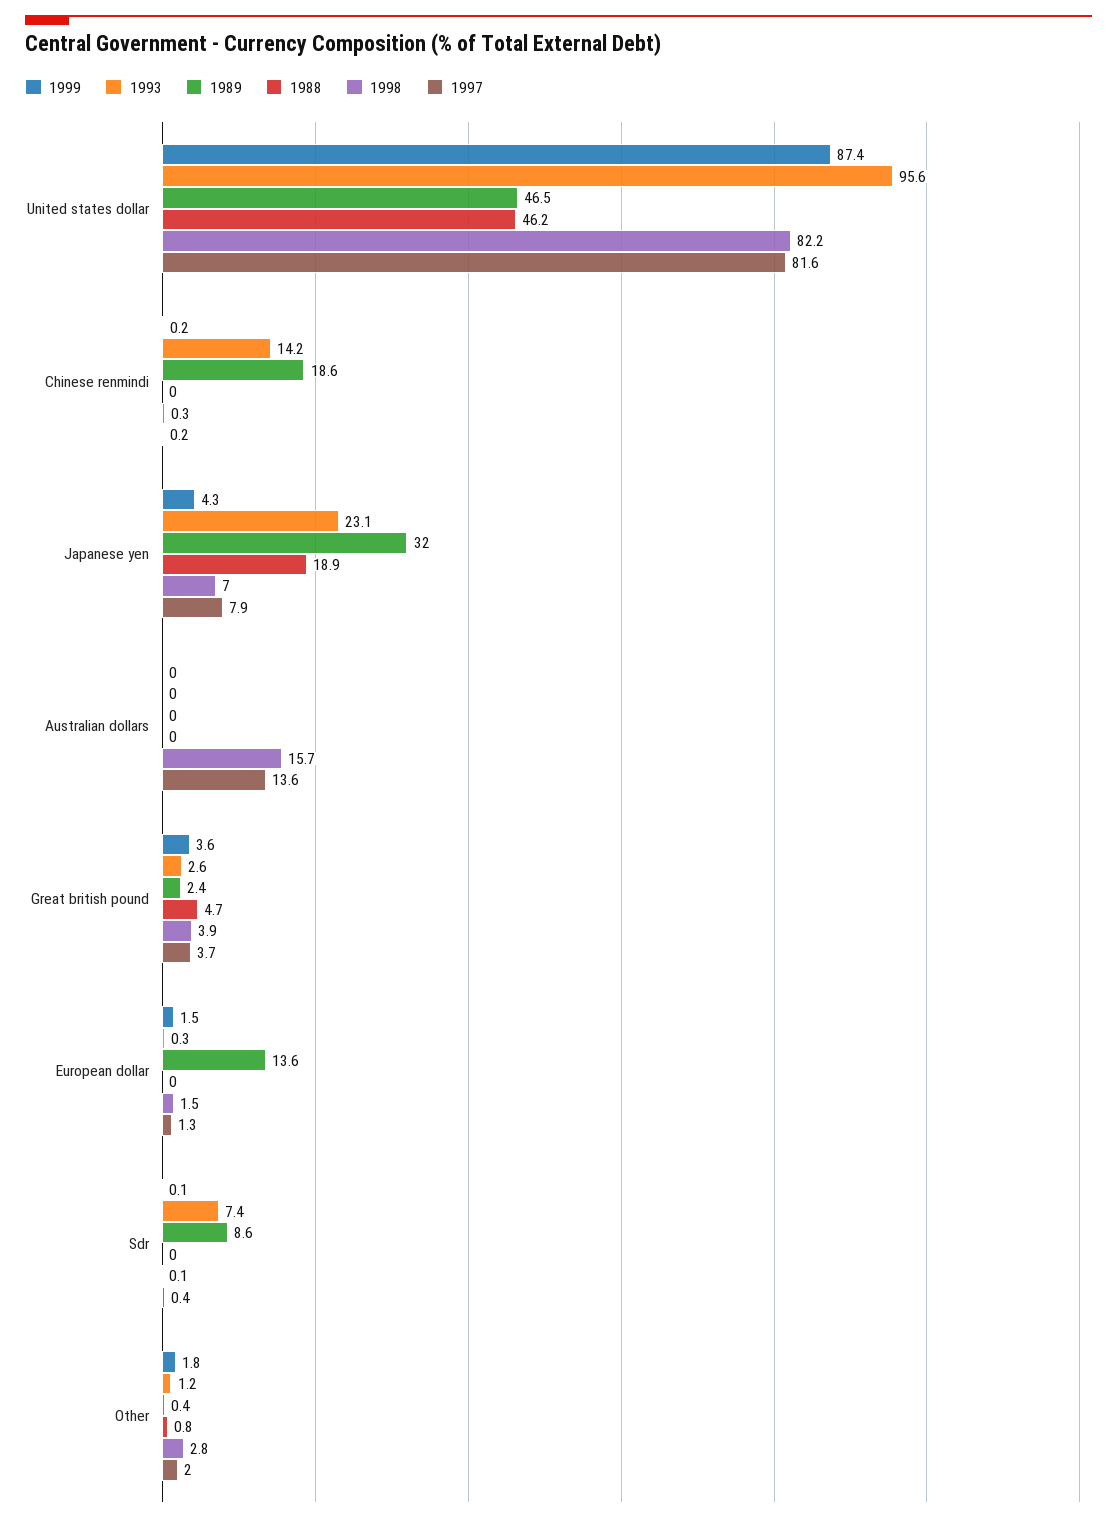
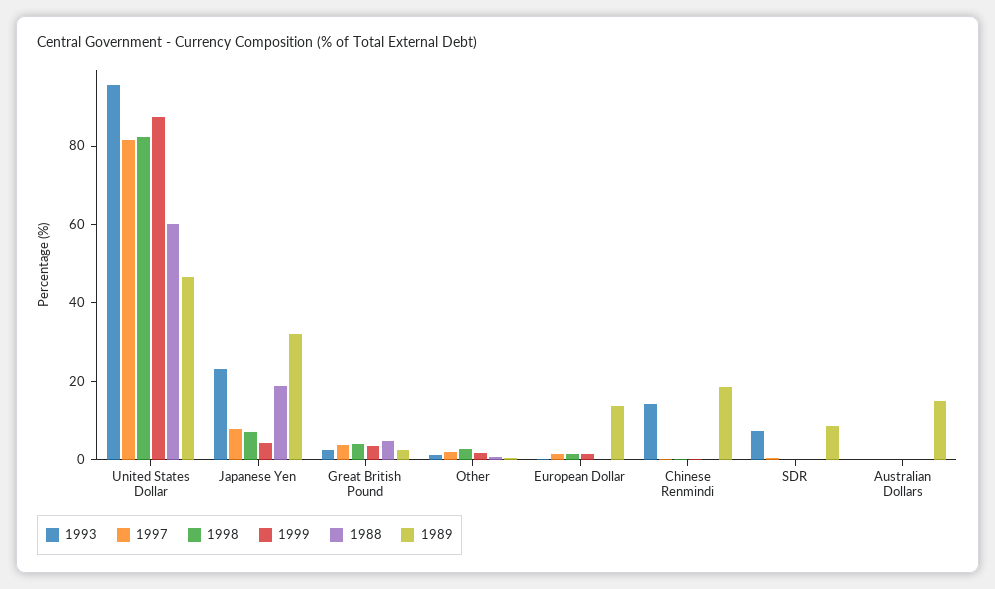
1988, United states dollar: 46.2 -> 60
1989, Australian dollars: 0 -> 15
1998, Australian dollars: 15.7 -> 0
1997, Australian dollars: 13.6 -> 0

